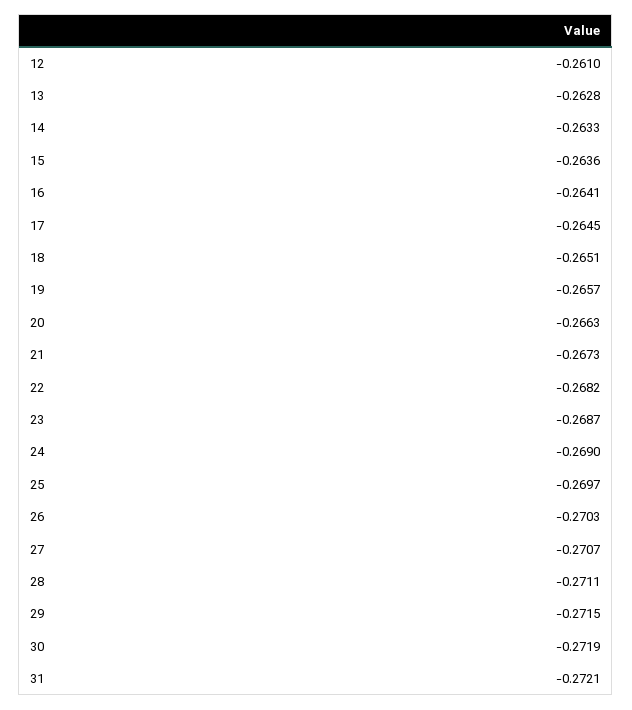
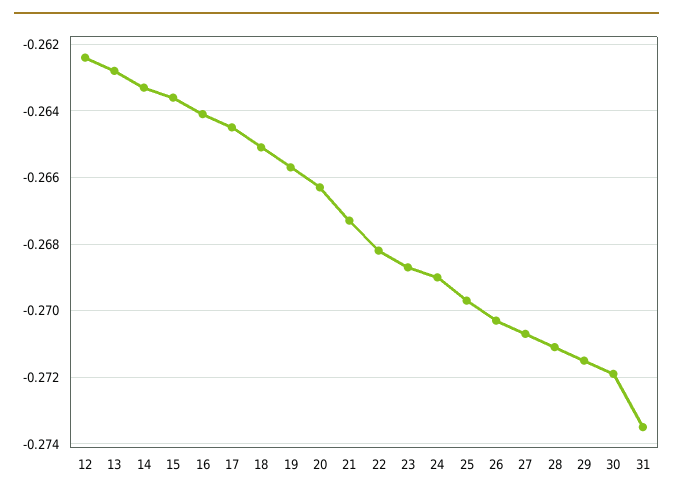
12: -0.261 -> -0.2625
31: -0.2721 -> -0.2735

